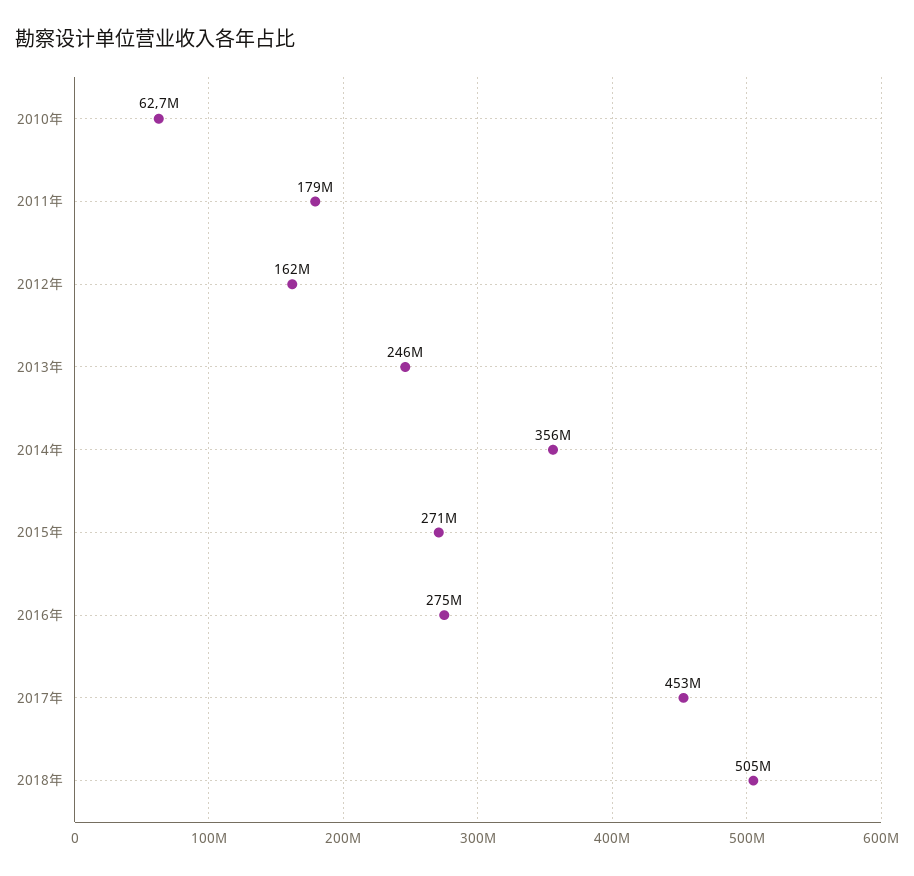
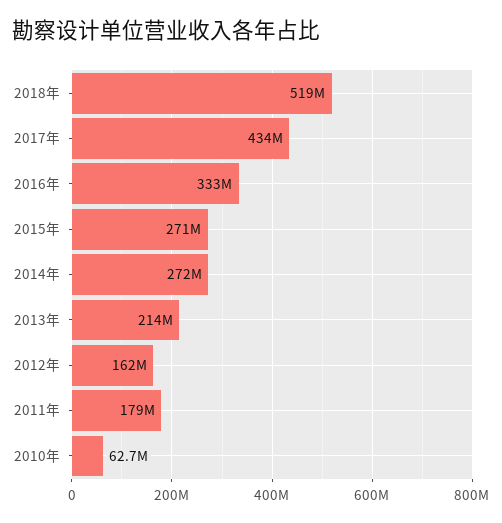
2013年: 246000000 -> 214000000
2014年: 356000000 -> 272000000
2016年: 275000000 -> 333000000
2017年: 453000000 -> 434000000
2018年: 505000000 -> 519000000

